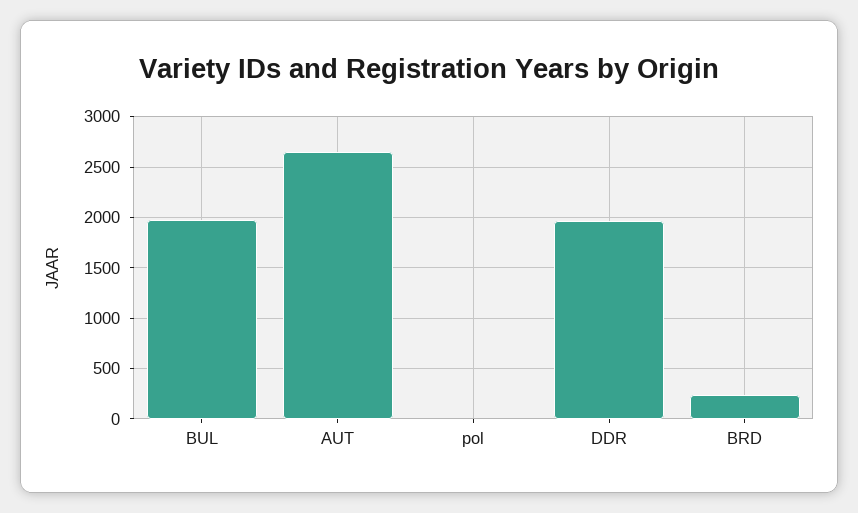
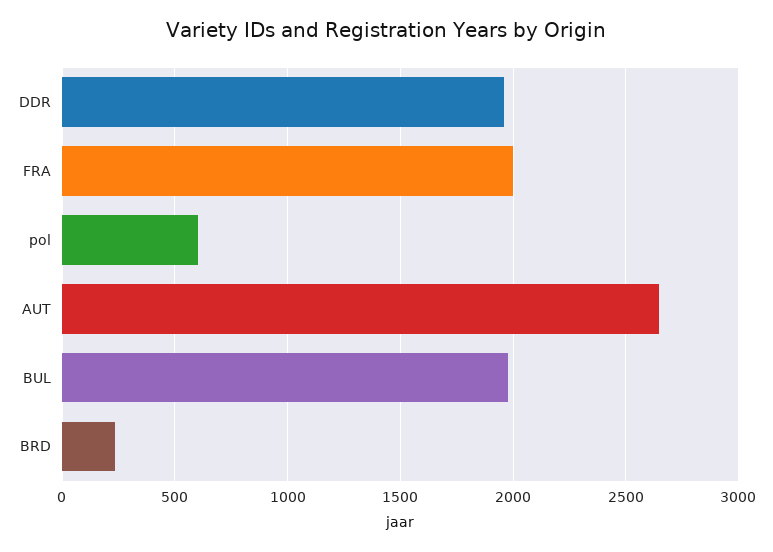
pol: 0 -> 600
FRA: none -> 2000

